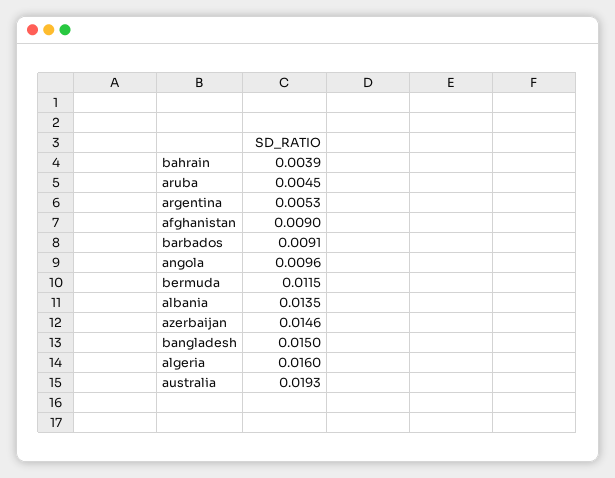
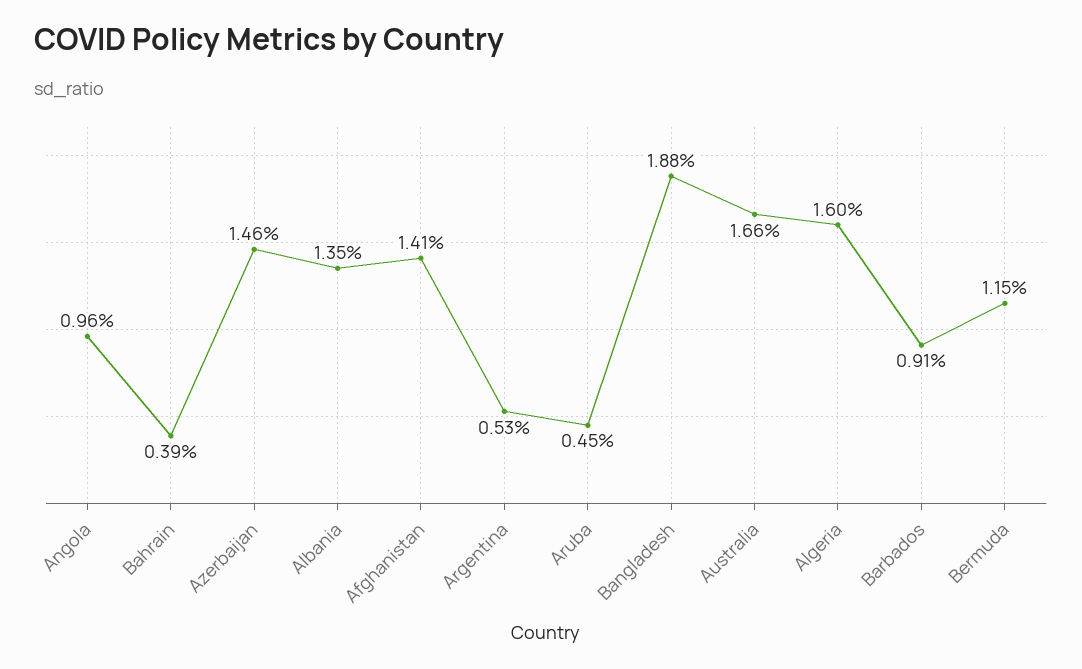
afghanistan: 0.009 -> 0.0141
bangladesh: 0.015 -> 0.0188
australia: 0.0193 -> 0.0166

